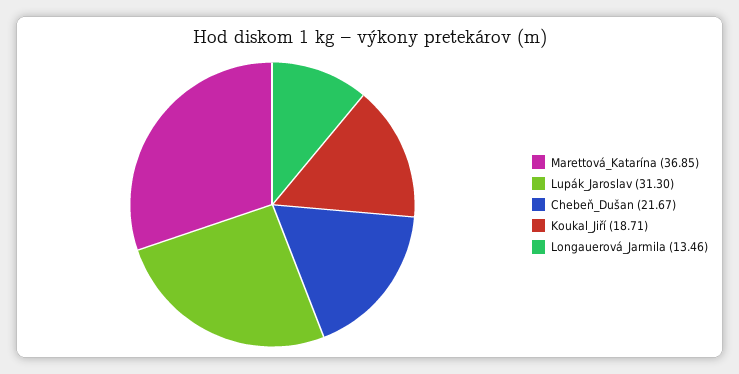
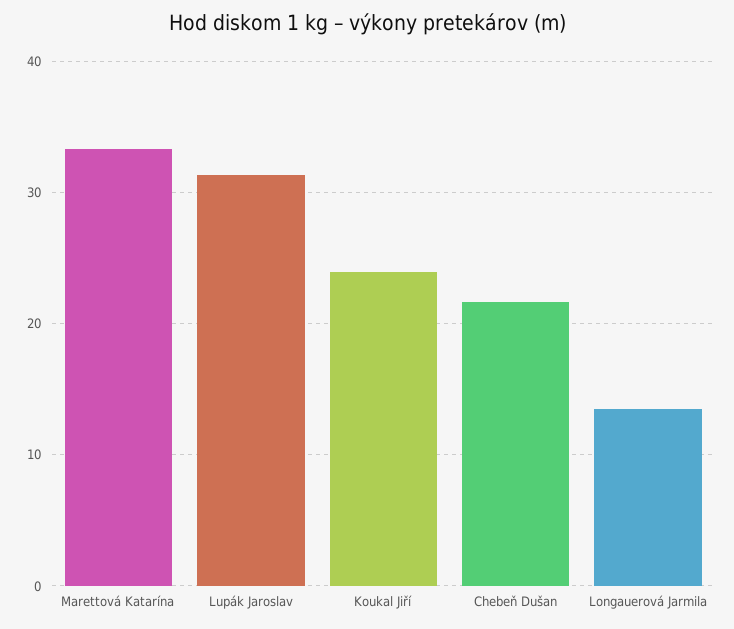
Marettová_Katarína: 36.85 -> 33
Koukal_Jiří: 18.71 -> 24

